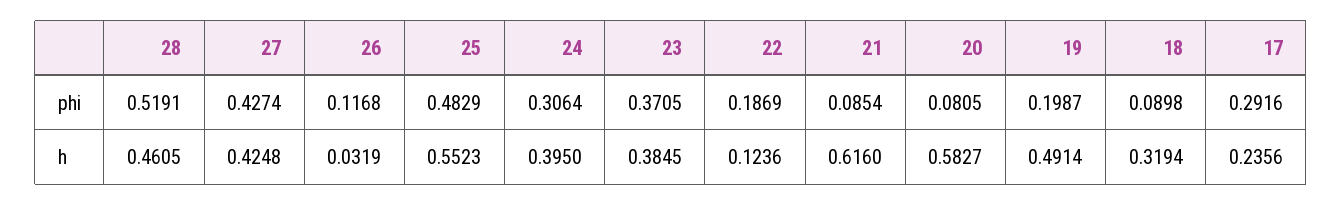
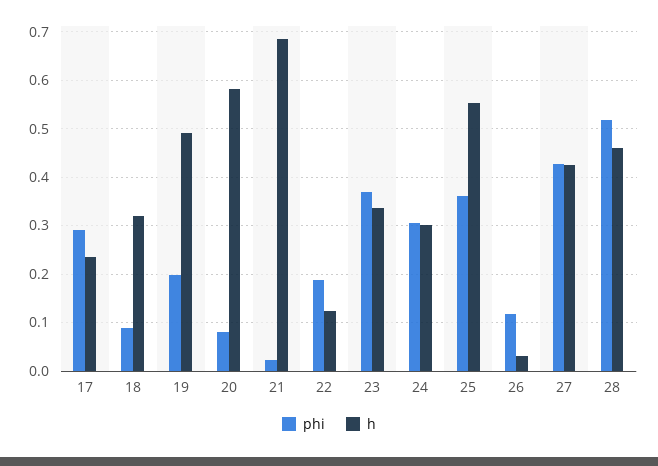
phi, 25: 0.4829 -> 0.36
phi, 21: 0.0854 -> 0.02
h, 24: 0.395 -> 0.3
h, 23: 0.3845 -> 0.34
h, 21: 0.616 -> 0.68

